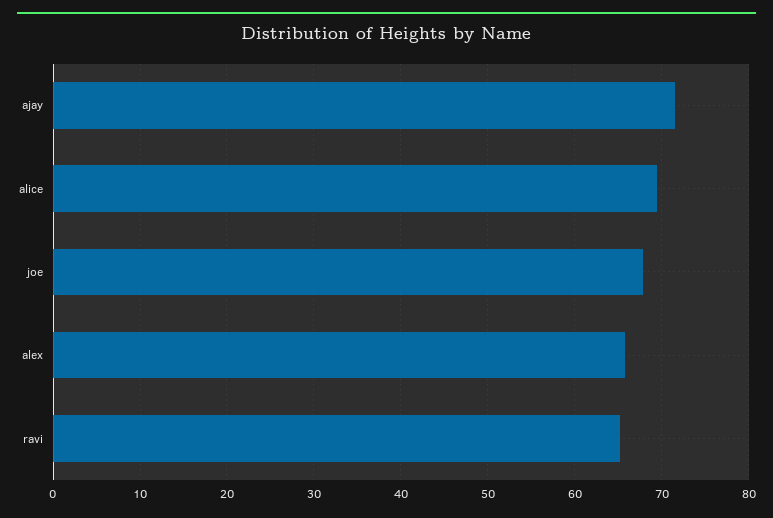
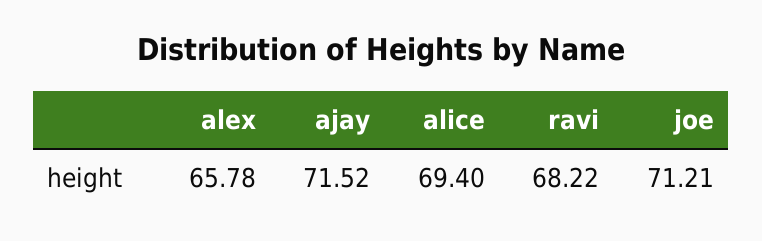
joe: 68 -> 71.21
ravi: 65 -> 68.22

